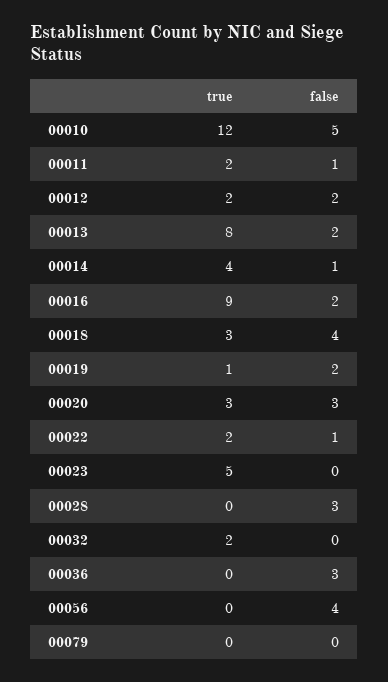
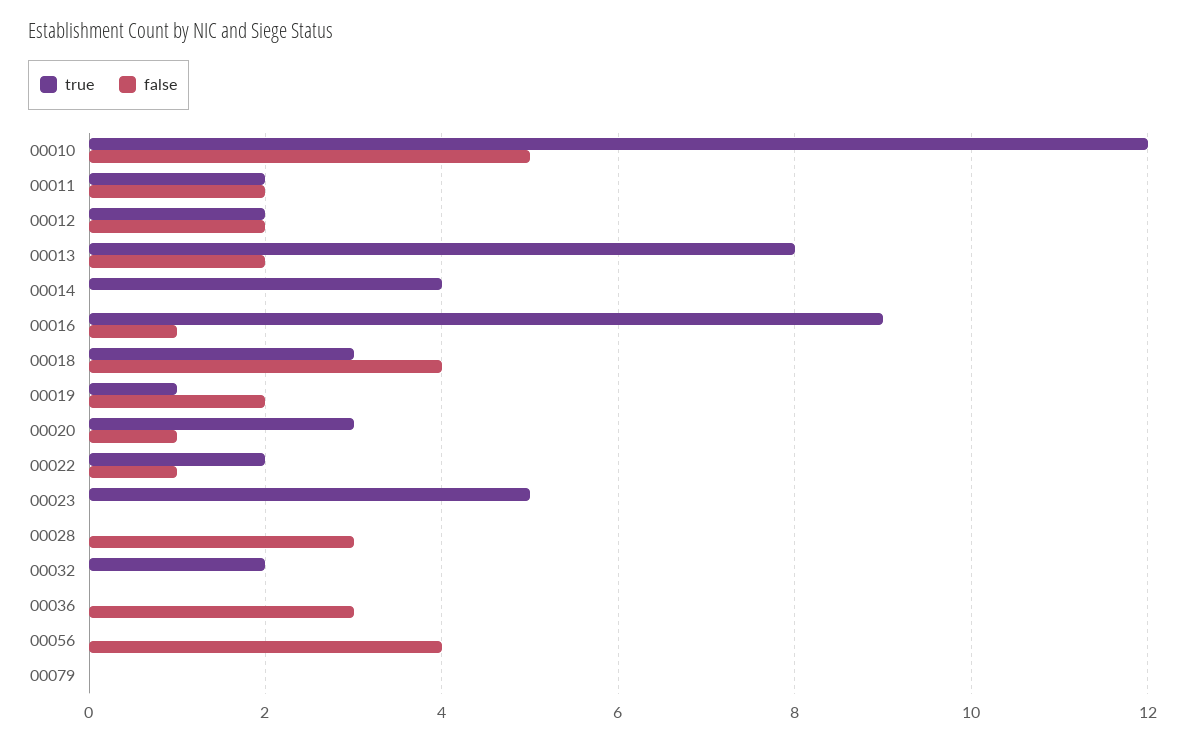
false, 00011: 1 -> 2
false, 00014: 1 -> 0
false, 00016: 2 -> 1
false, 00020: 3 -> 1

